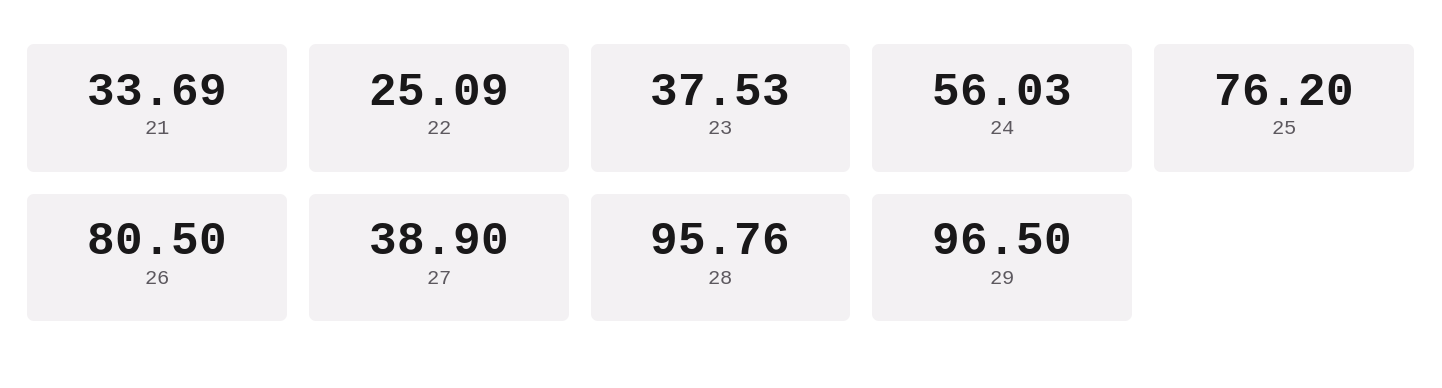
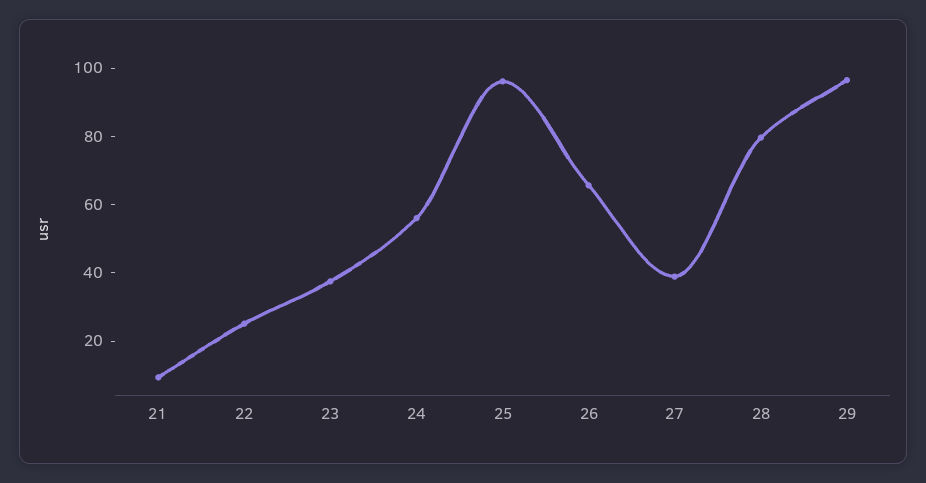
21: 33.69 -> 10
25: 76.2 -> 95
26: 80.5 -> 65
28: 95.76 -> 80

